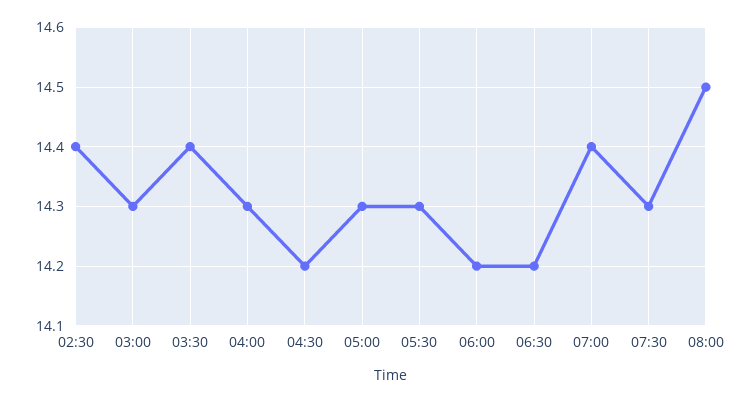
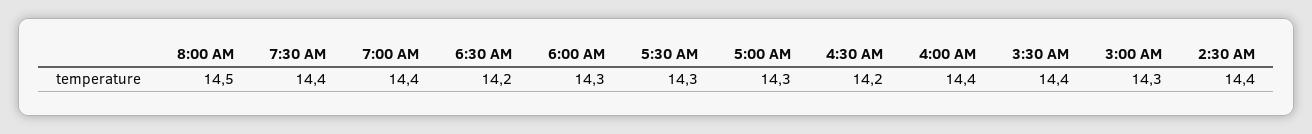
04:00: 14.3 -> 14.4
06:00: 14.2 -> 14.3
07:30: 14.3 -> 14.4

